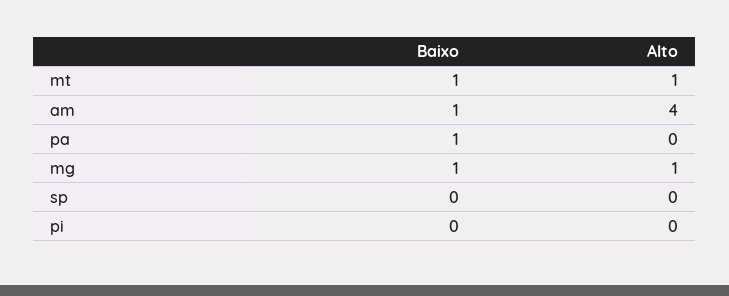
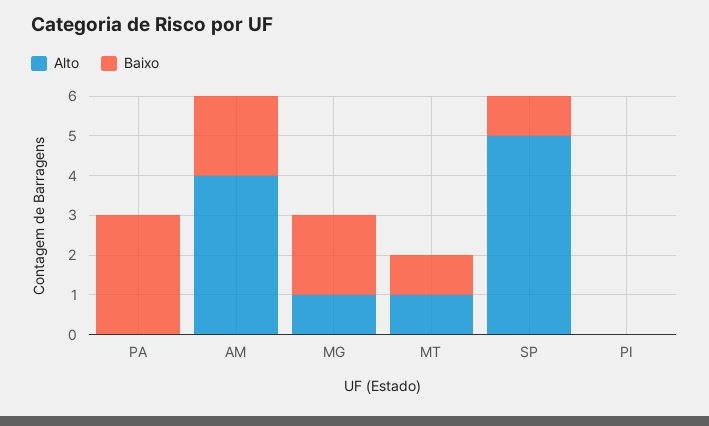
Baixo, am: 1 -> 2
Baixo, pa: 1 -> 3
Baixo, mg: 1 -> 2
Baixo, sp: 0 -> 1
Alto, sp: 0 -> 5

